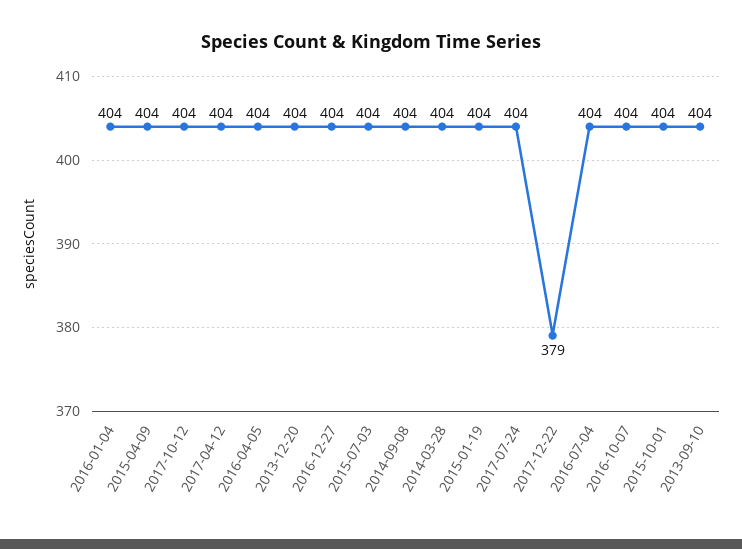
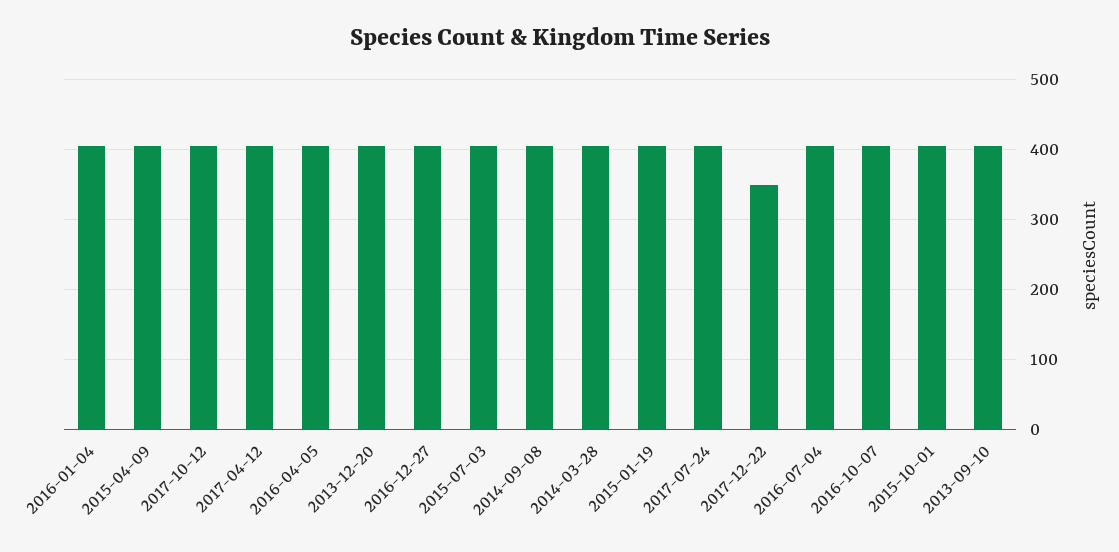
2017-12-22: 379 -> 350

